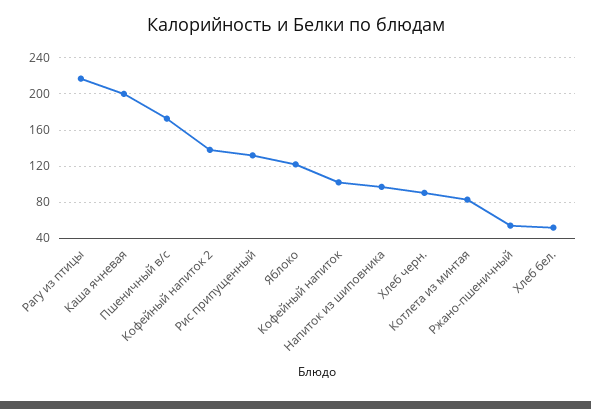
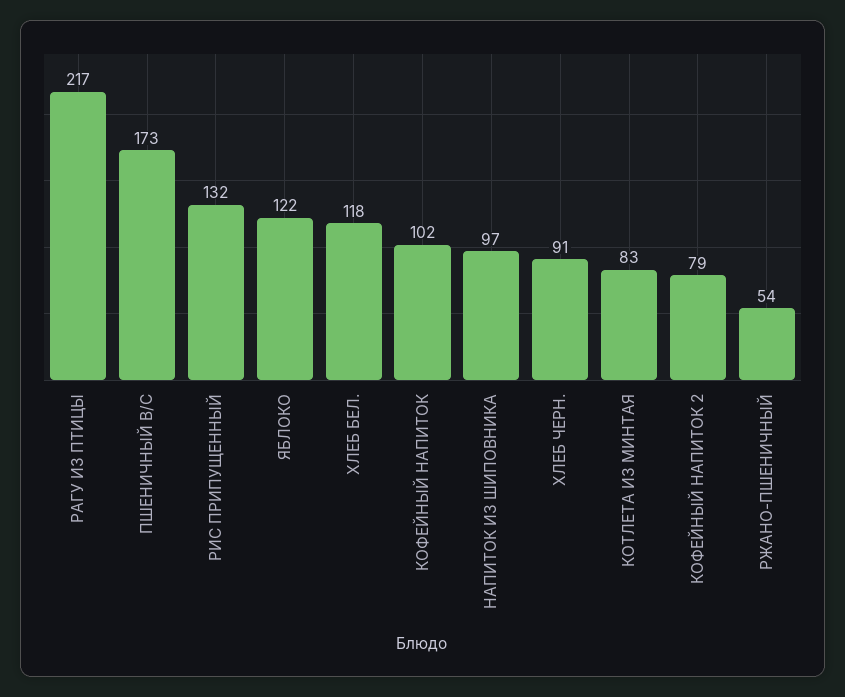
Каша ячневая: 200 -> none
Кофейный напиток 2: 140 -> 79
Хлеб бел.: 50 -> 118

